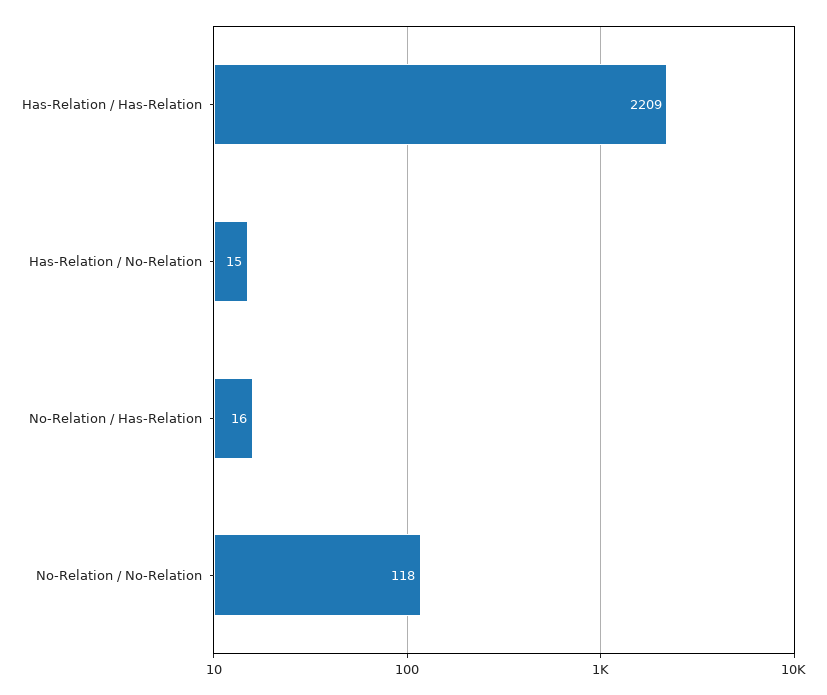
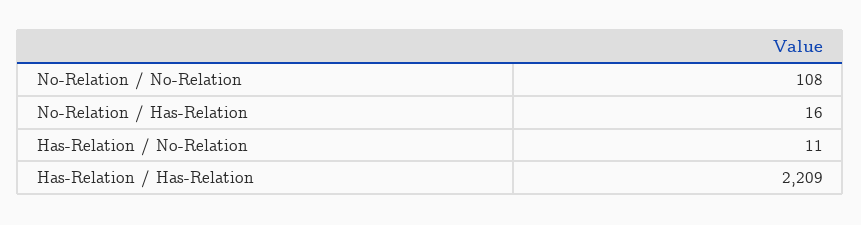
Has-Relation / No-Relation: 15 -> 11
No-Relation / No-Relation: 118 -> 108

